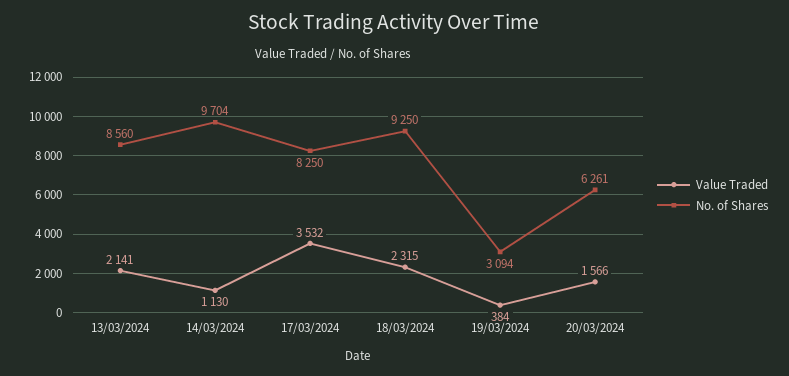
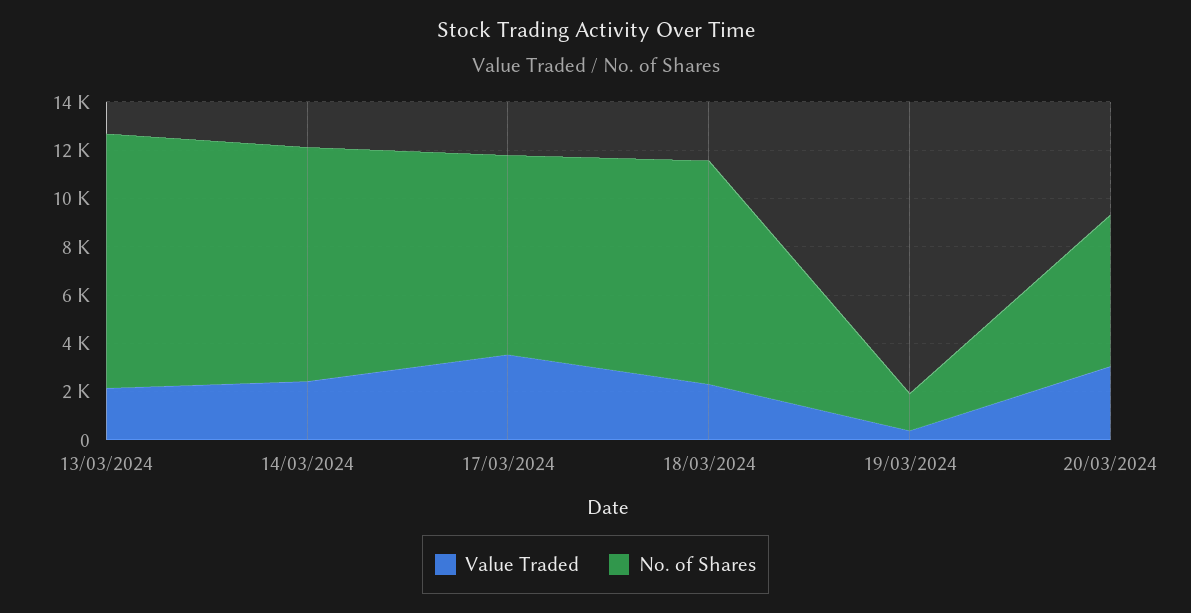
No. of Shares, 13/03/2024: 8560 -> 10500
Value Traded, 14/03/2024: 1130 -> 2500
No. of Shares, 19/03/2024: 3094 -> 1500
Value Traded, 20/03/2024: 1566 -> 3000

